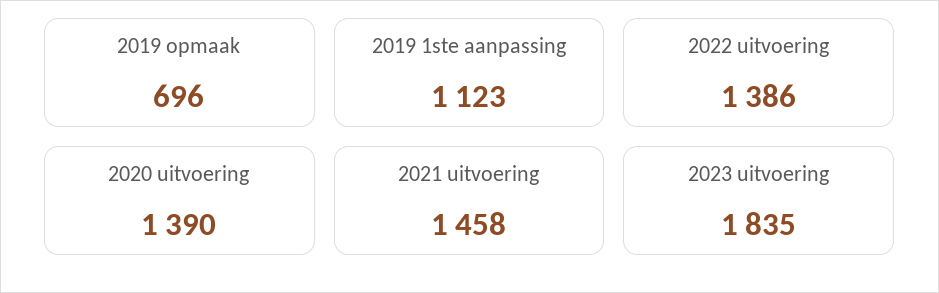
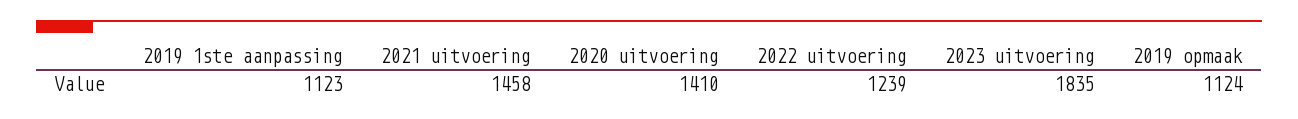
2019 opmaak: 696 -> 1124
2022 uitvoering: 1386 -> 1239
2020 uitvoering: 1390 -> 1410

